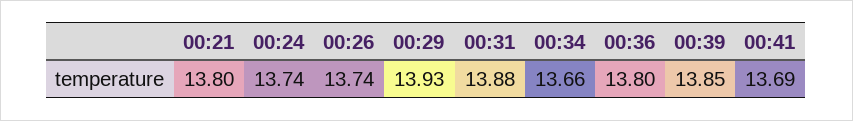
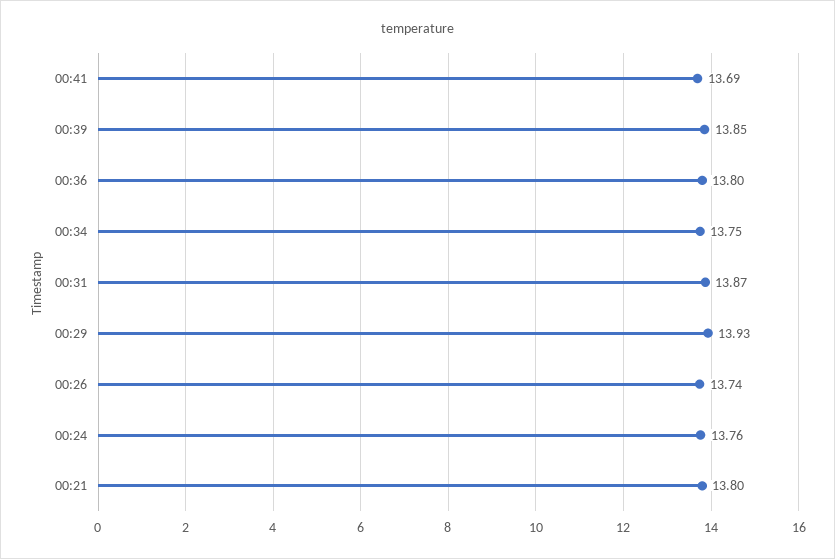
00:24: 13.74 -> 13.76
00:31: 13.88 -> 13.87
00:34: 13.66 -> 13.75

